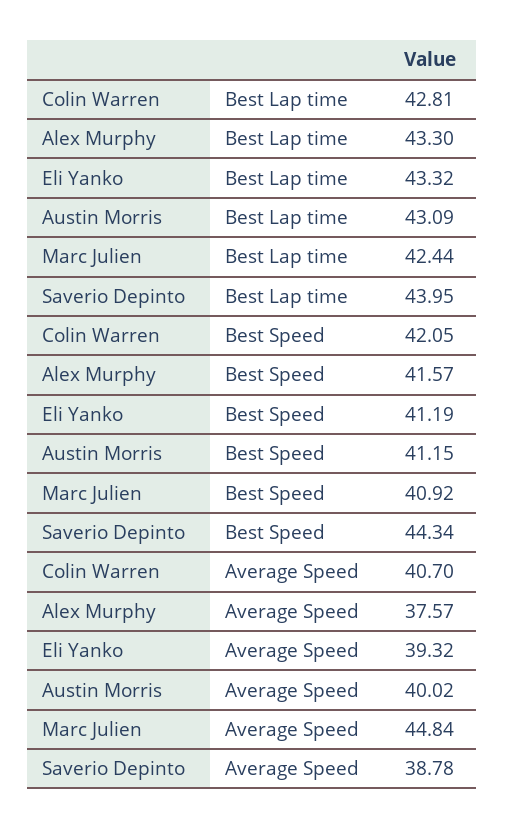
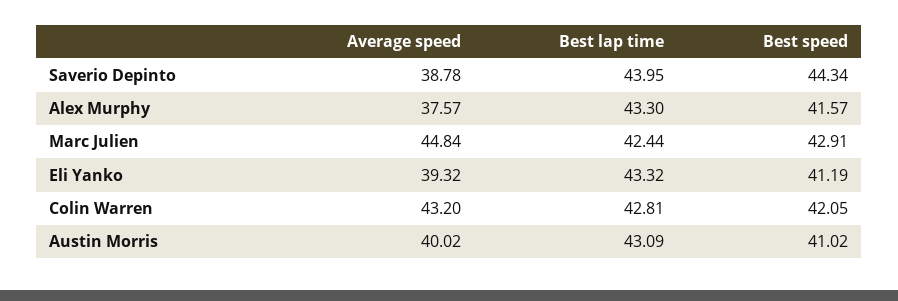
Austin Morris, Best Speed: 41.15 -> 41.02
Marc Julien, Best Speed: 40.92 -> 42.91
Colin Warren, Average Speed: 40.7 -> 43.2

